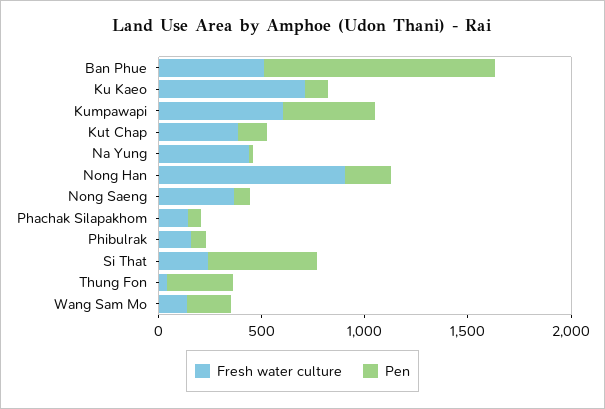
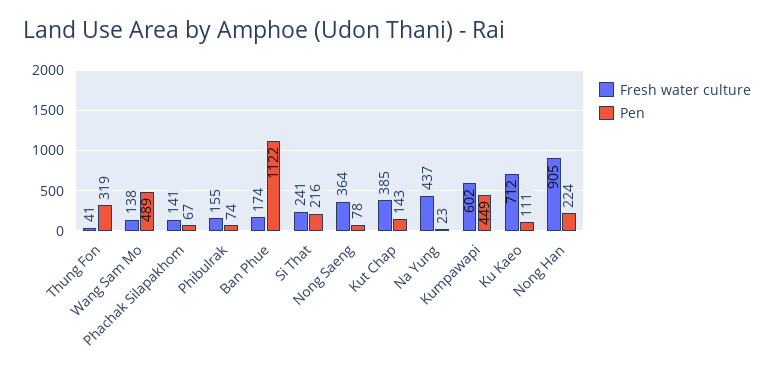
Fresh water culture, Ban Phue: 500 -> 174
Pen, Si That: 500 -> 216
Pen, Wang Sam Mo: 200 -> 489

